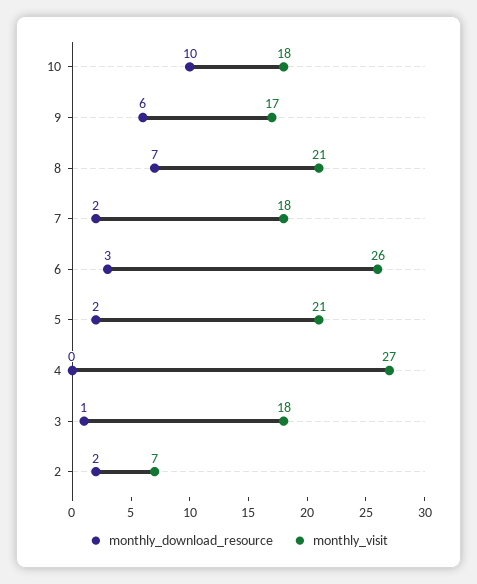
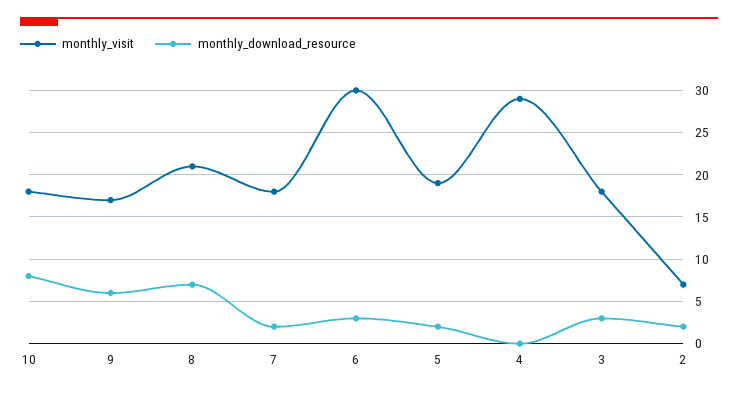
monthly_download_resource, 10: 10 -> 8
monthly_visit, 6: 26 -> 30
monthly_visit, 5: 21 -> 19
monthly_visit, 4: 27 -> 29
monthly_download_resource, 3: 1 -> 3

